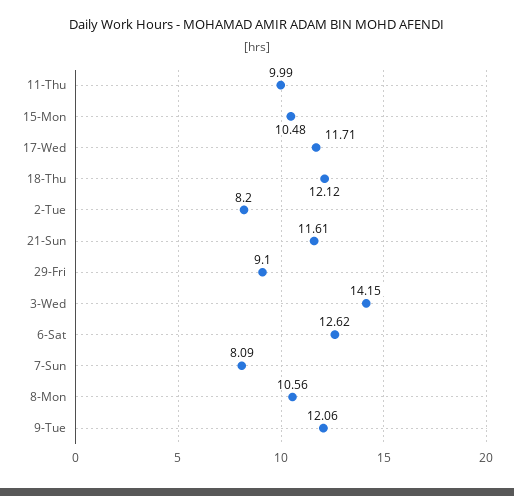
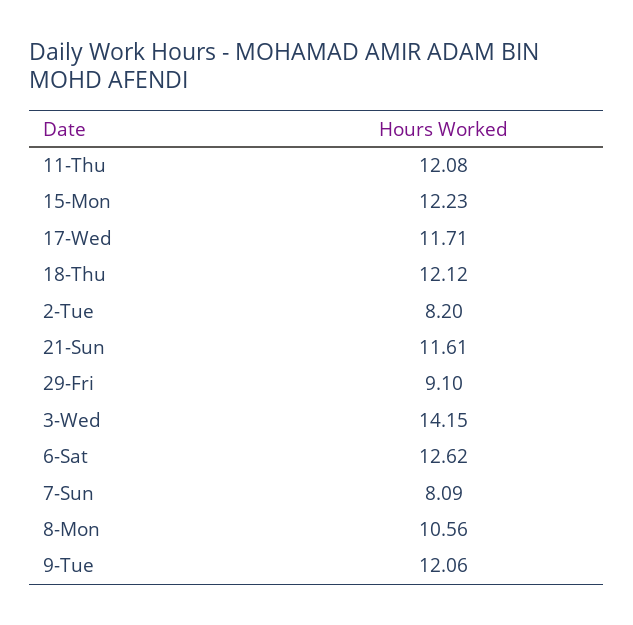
11-Thu: 9.99 -> 12.08
15-Mon: 10.48 -> 12.23

